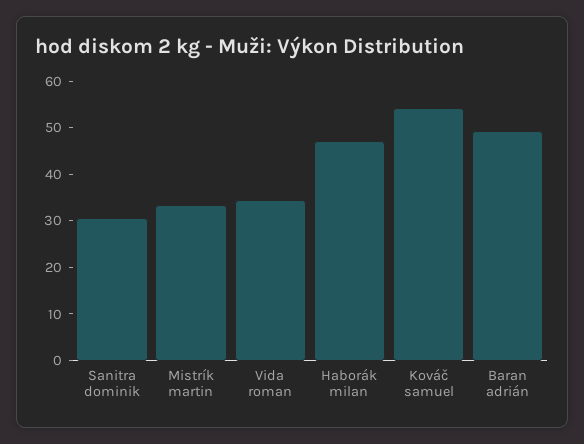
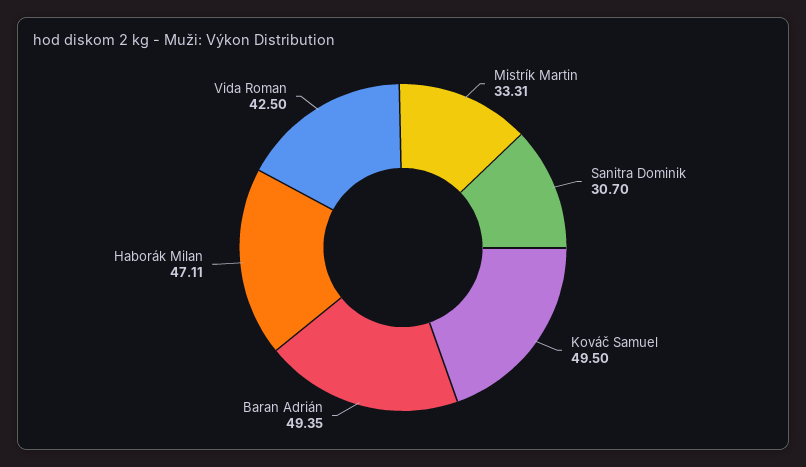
Vida roman: 34 -> 42.5
Kováč samuel: 54 -> 49.5

